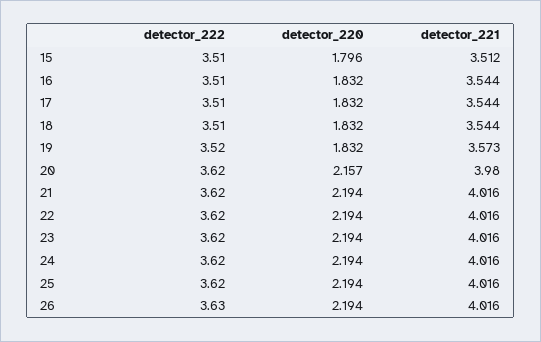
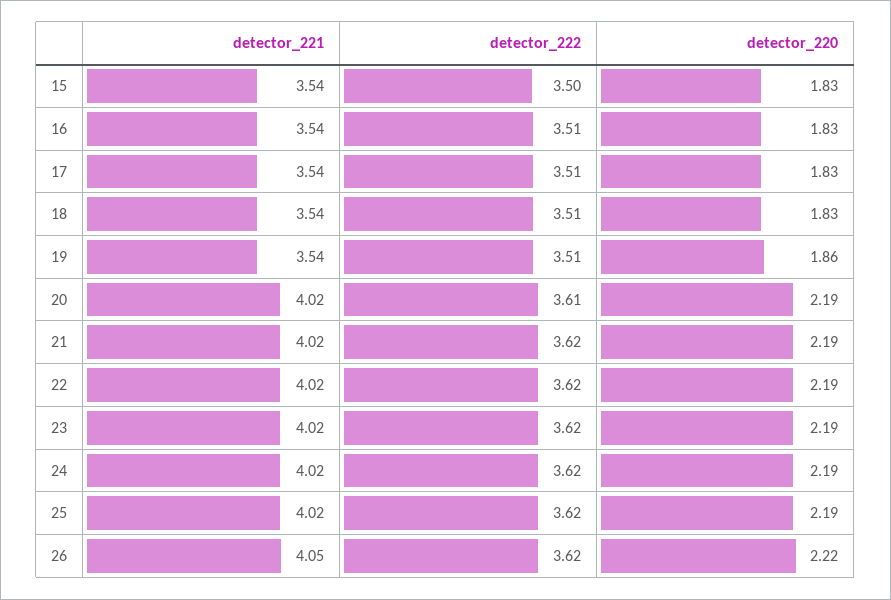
detector_222, 15: 3.51 -> 3.5
detector_220, 15: 1.796 -> 1.83
detector_221, 15: 3.512 -> 3.54
detector_222, 19: 3.52 -> 3.51
detector_220, 19: 1.832 -> 1.86
detector_221, 19: 3.573 -> 3.54
detector_222, 20: 3.62 -> 3.61
detector_220, 20: 2.157 -> 2.19
detector_221, 20: 3.98 -> 4.02
detector_222, 26: 3.63 -> 3.62
detector_220, 26: 2.194 -> 2.22
detector_221, 26: 4.016 -> 4.05

